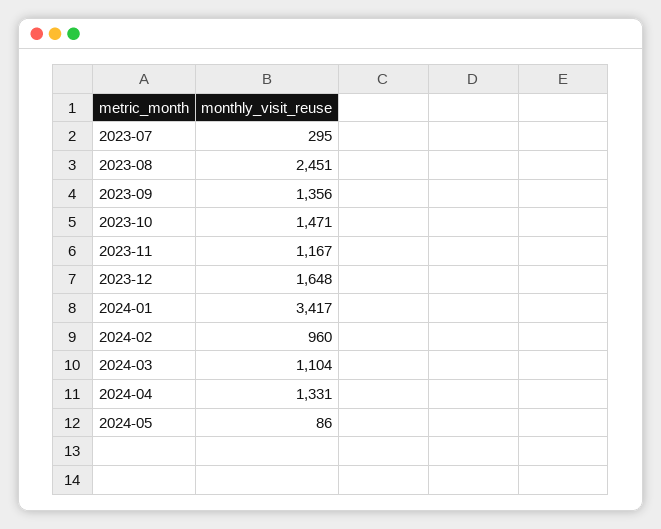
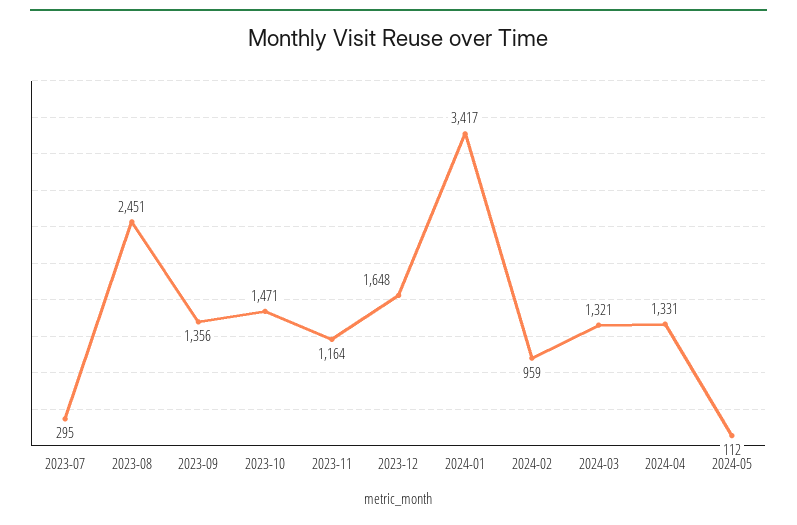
2023-11: 1167 -> 1164
2024-02: 960 -> 959
2024-03: 1104 -> 1321
2024-05: 86 -> 112

